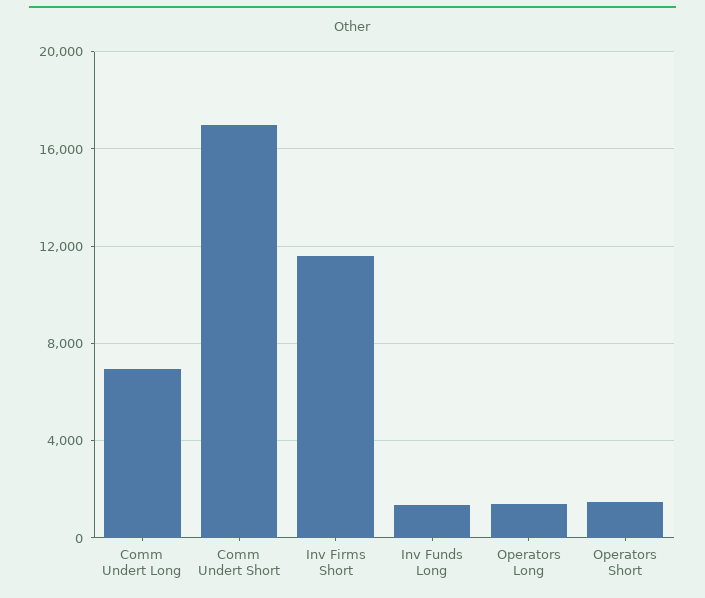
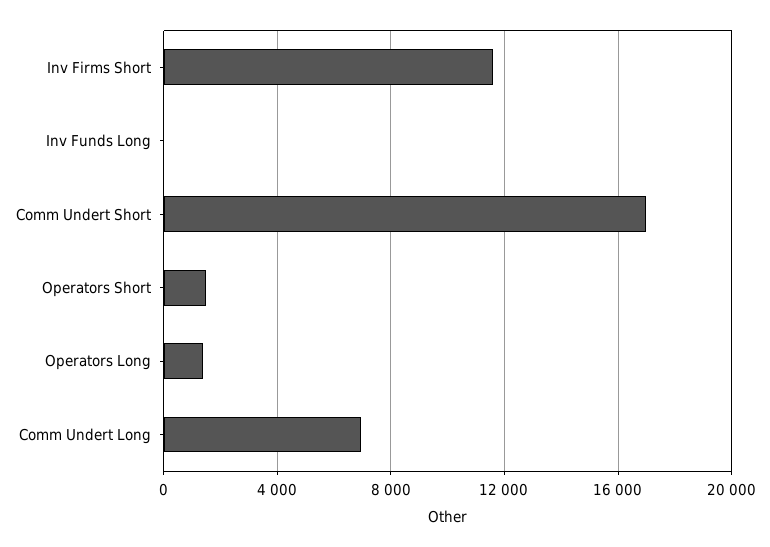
Inv Funds Long: 1500 -> 0

